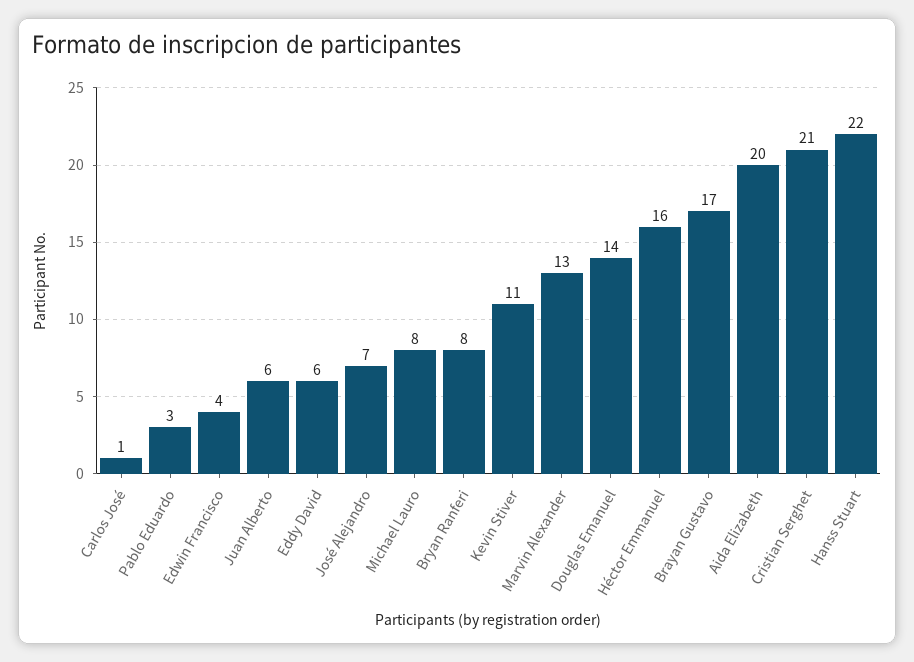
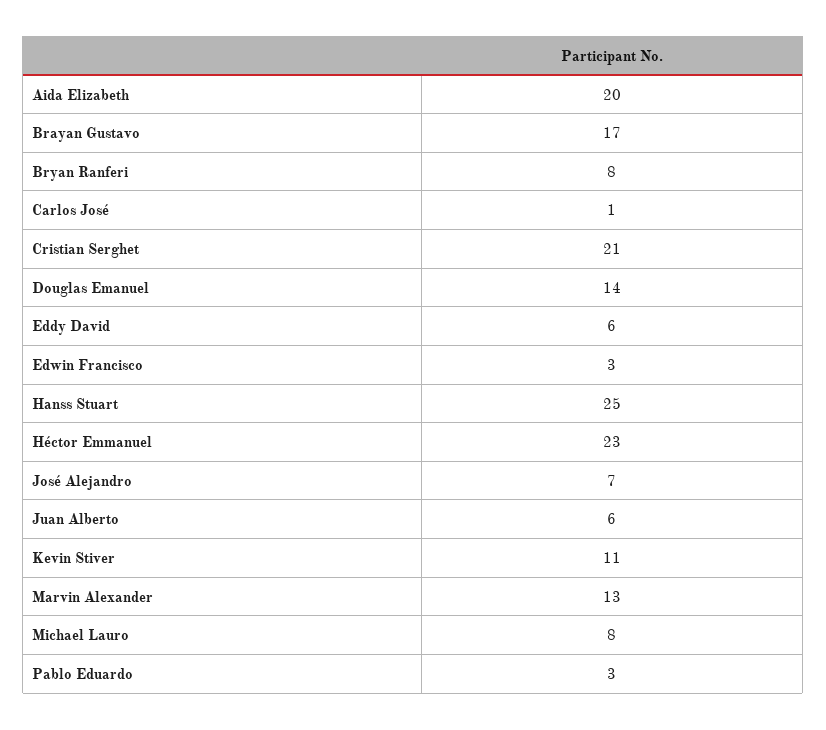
Edwin Francisco: 4 -> 3
Héctor Emmanuel: 16 -> 23
Hanss Stuart: 22 -> 25

